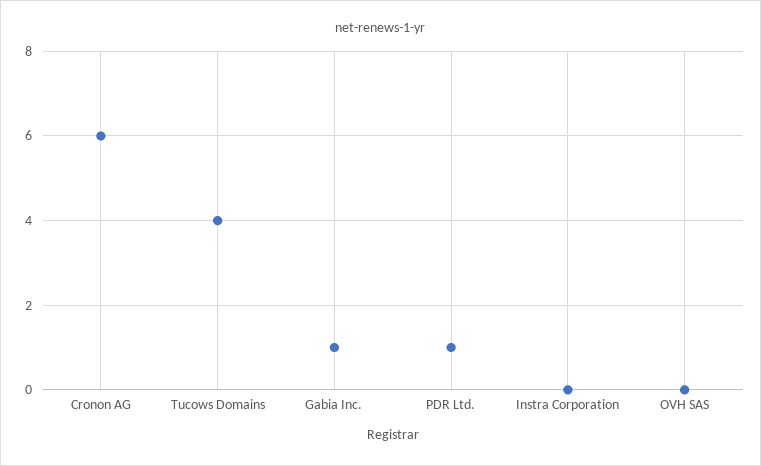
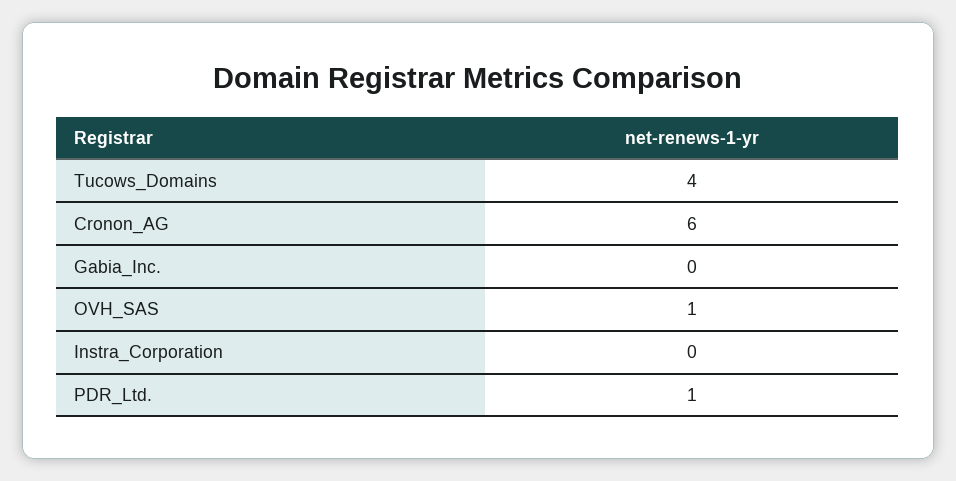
Gabia Inc.: 1 -> 0
OVH SAS: 0 -> 1

